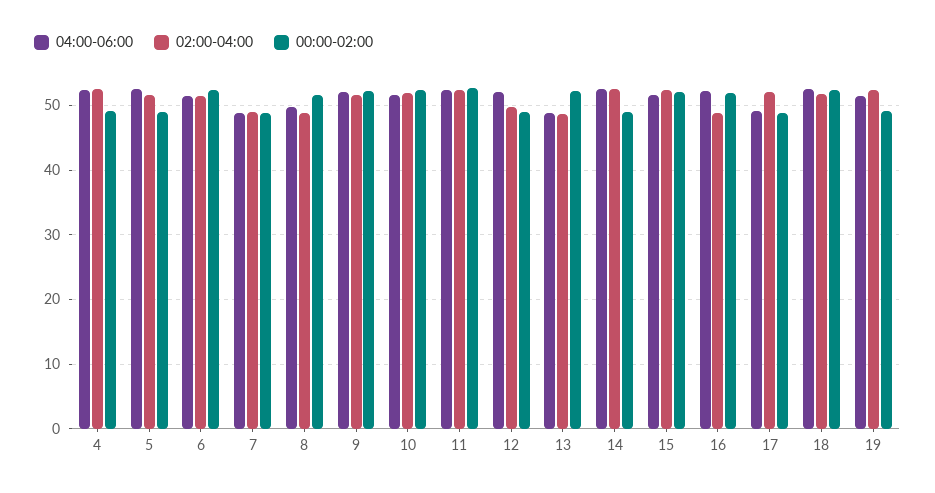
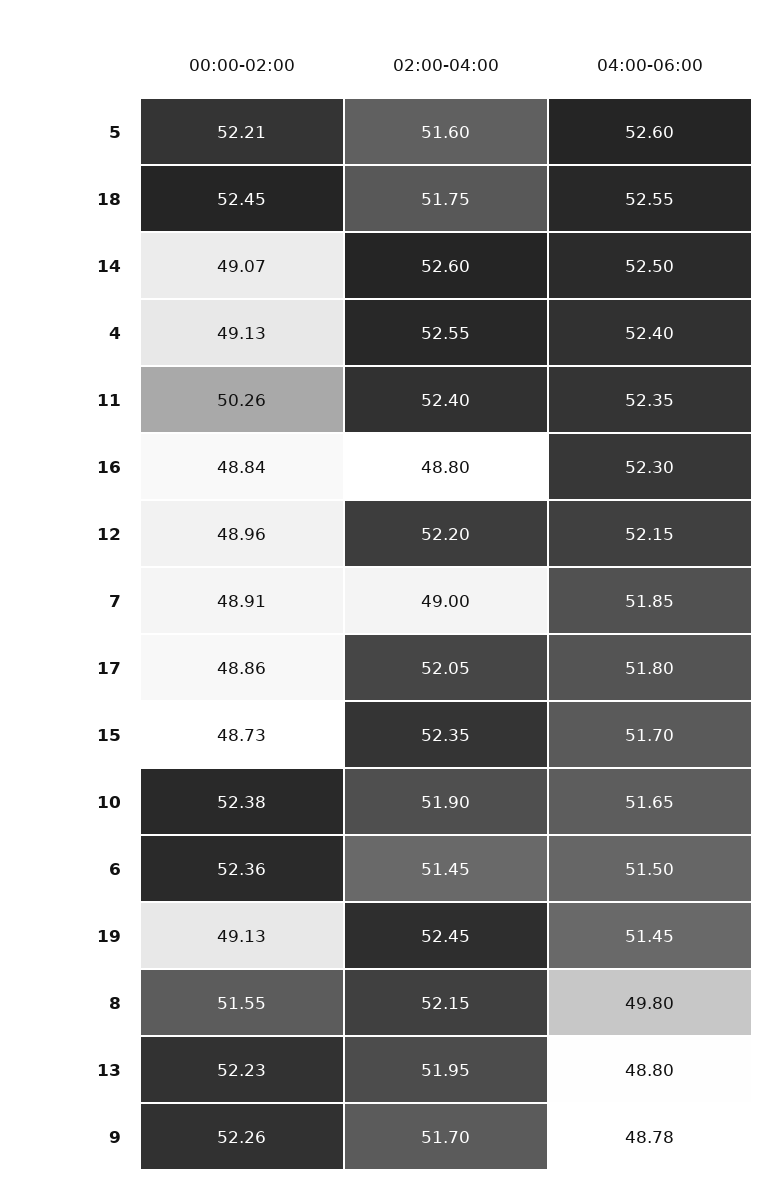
00:00-02:00, 5: 49 -> 52.21
04:00-06:00, 7: 49 -> 51.85
02:00-04:00, 8: 49 -> 52.15
04:00-06:00, 9: 52 -> 48.78
00:00-02:00, 11: 53 -> 50.26
02:00-04:00, 12: 50 -> 52.2
02:00-04:00, 13: 49 -> 51.95
00:00-02:00, 15: 52 -> 48.73
00:00-02:00, 16: 52 -> 48.84
04:00-06:00, 17: 49 -> 51.8

